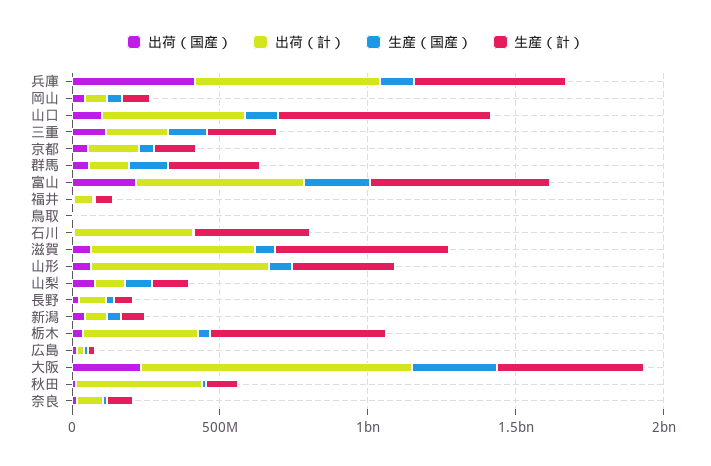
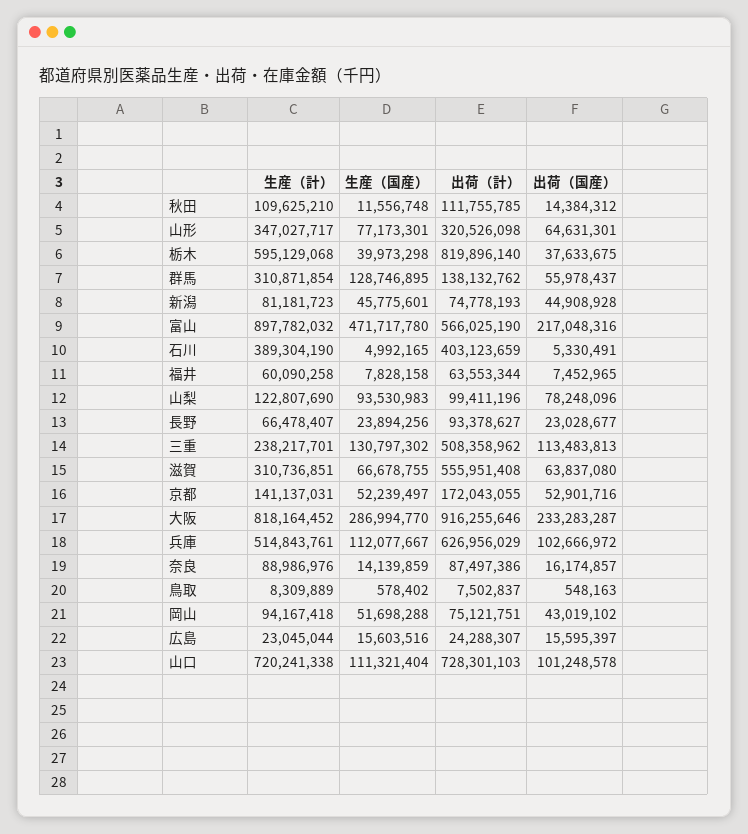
出荷（国産）, 兵庫: 400000000 -> 102666972
出荷（計）, 山口: 500000000 -> 728301103
出荷（計）, 三重: 200000000 -> 508358962
生産（国産）, 富山: 200000000 -> 471717780
生産（計）, 富山: 600000000 -> 897782032
生産（計）, 滋賀: 600000000 -> 310736851
出荷（計）, 山形: 600000000 -> 320526098
出荷（計）, 栃木: 400000000 -> 819896140
生産（計）, 大阪: 500000000 -> 818164452
出荷（計）, 秋田: 400000000 -> 111755785

